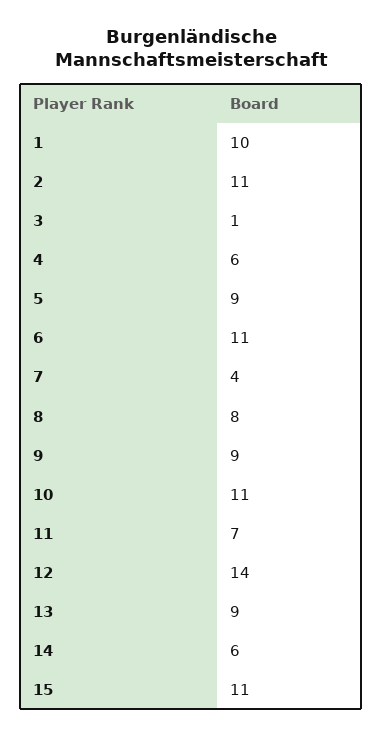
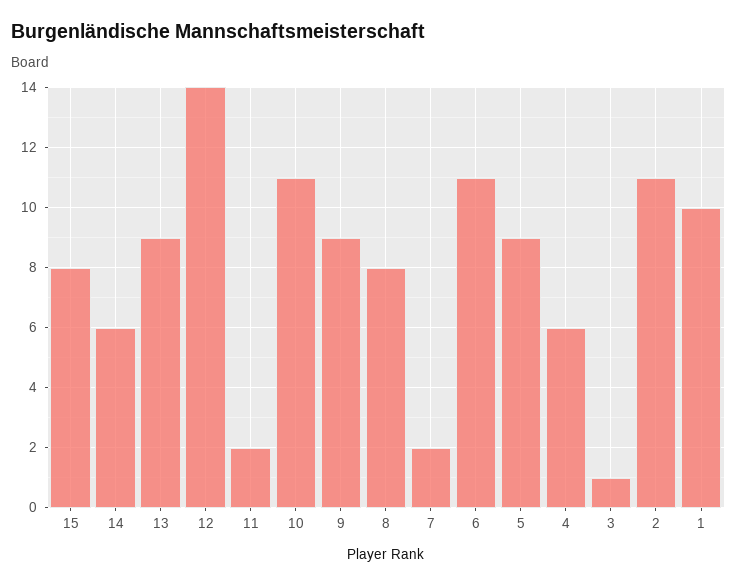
7: 4 -> 2
11: 7 -> 2
15: 11 -> 8

